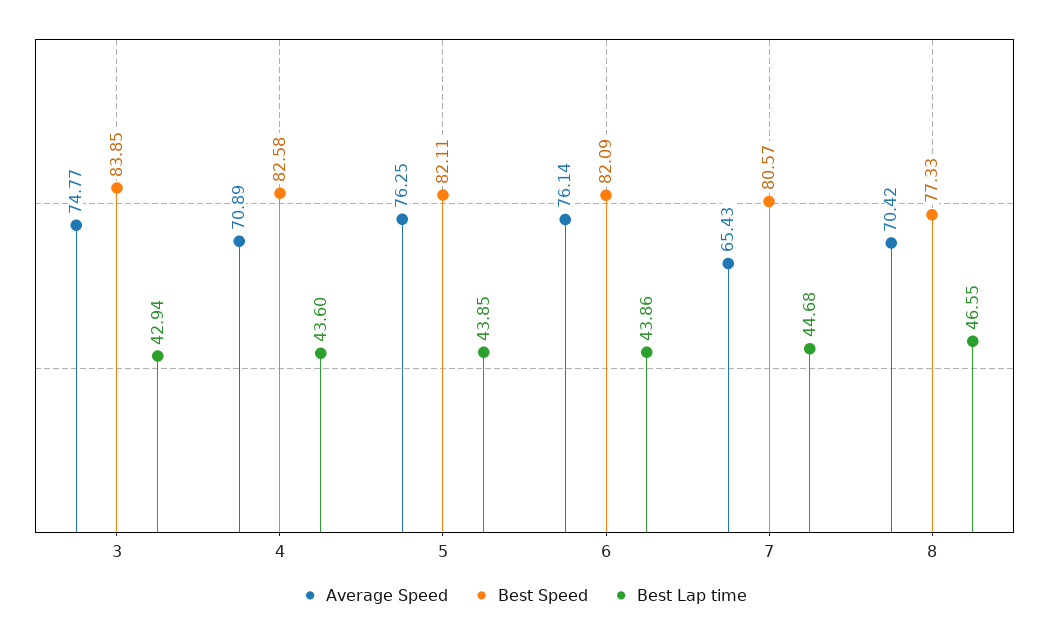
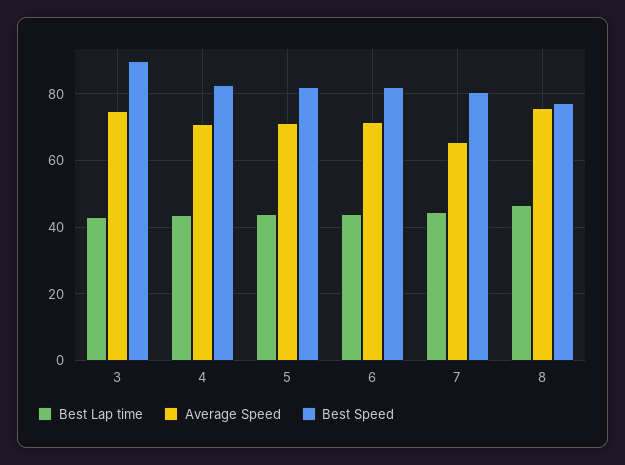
Best Speed, 3: 83.85 -> 90
Average Speed, 5: 76.25 -> 72
Average Speed, 6: 76.14 -> 72
Average Speed, 8: 70.42 -> 76

